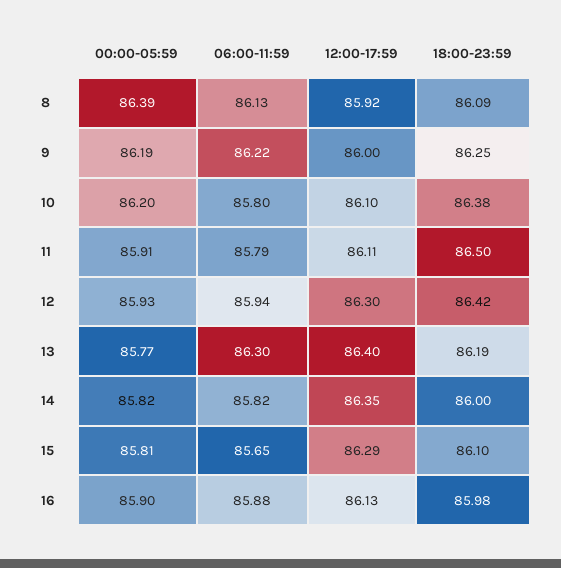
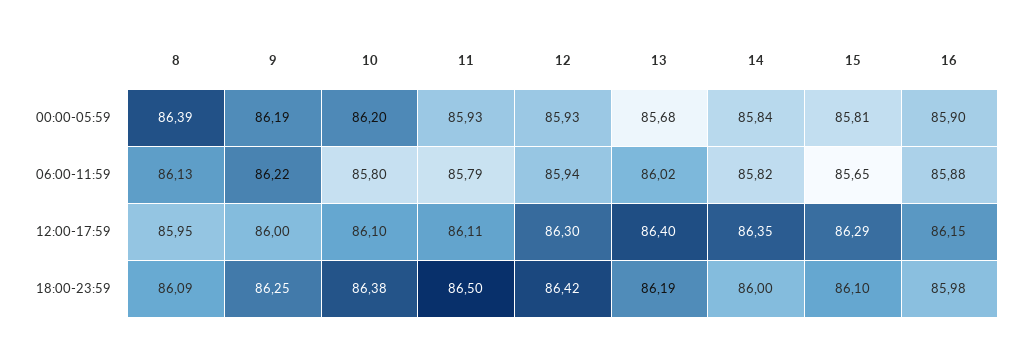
12:00-17:59, 8: 85.92 -> 85.95
00:00-05:59, 11: 85.91 -> 85.93
00:00-05:59, 13: 85.77 -> 85.68
06:00-11:59, 13: 86.3 -> 86.02
00:00-05:59, 14: 85.82 -> 85.84
12:00-17:59, 16: 86.13 -> 86.15

